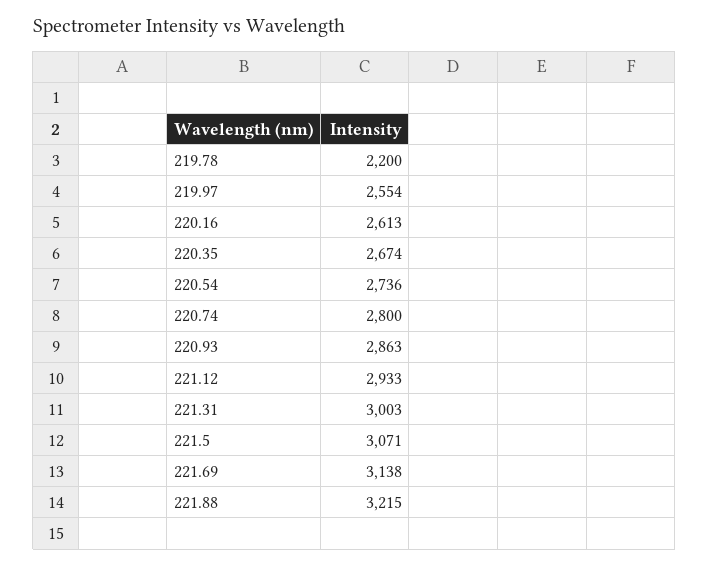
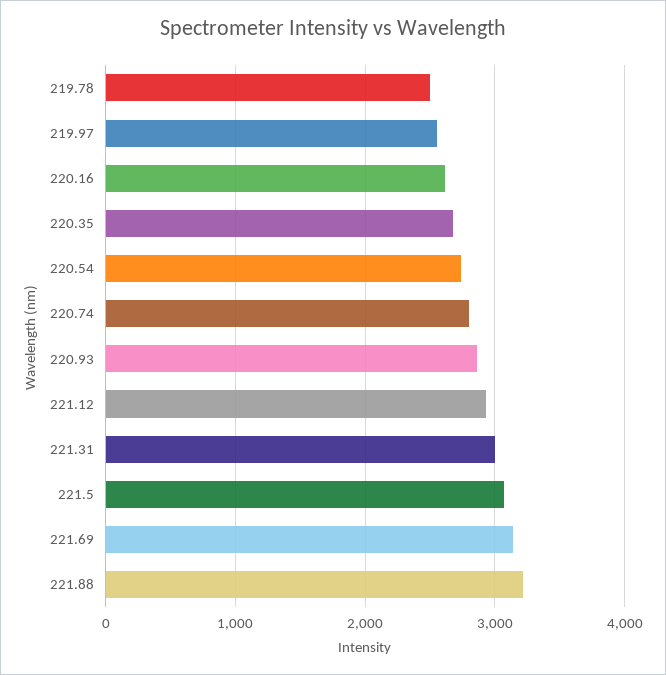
219.78: 2200 -> 2500

